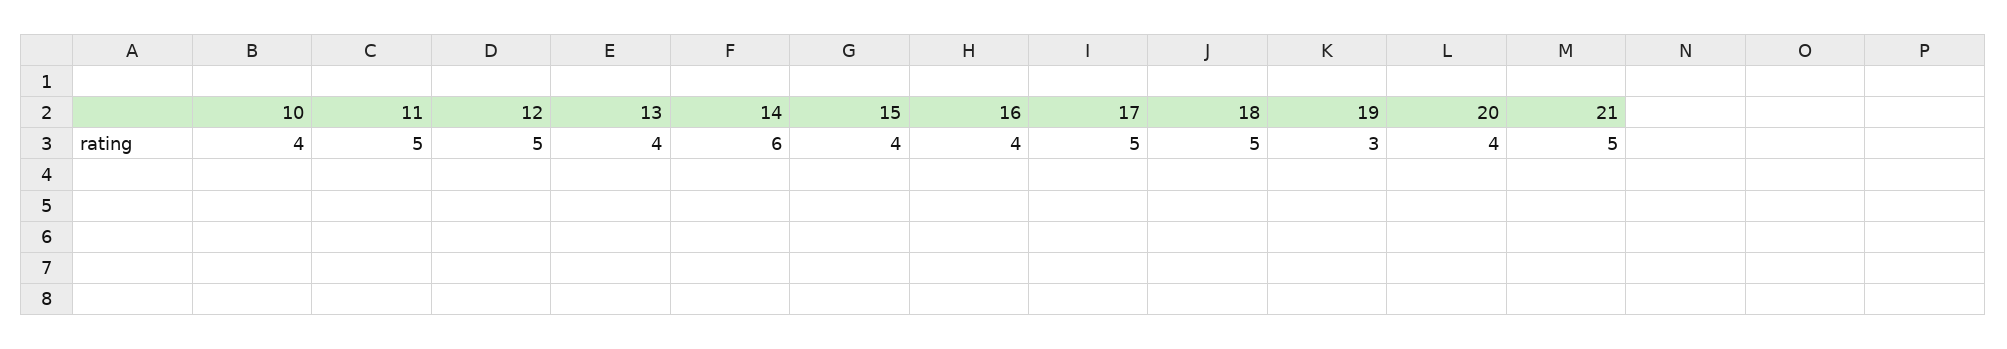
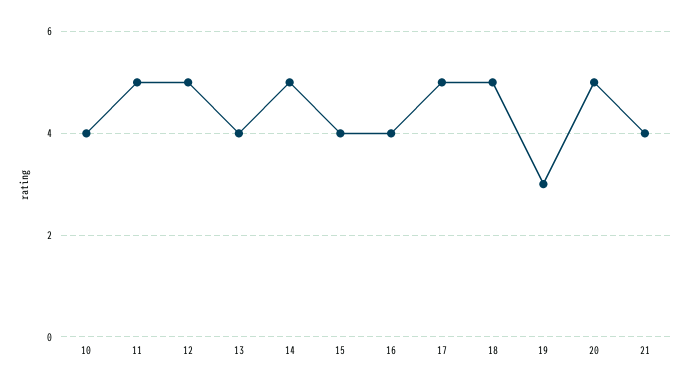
14: 6 -> 5
20: 4 -> 5
21: 5 -> 4

